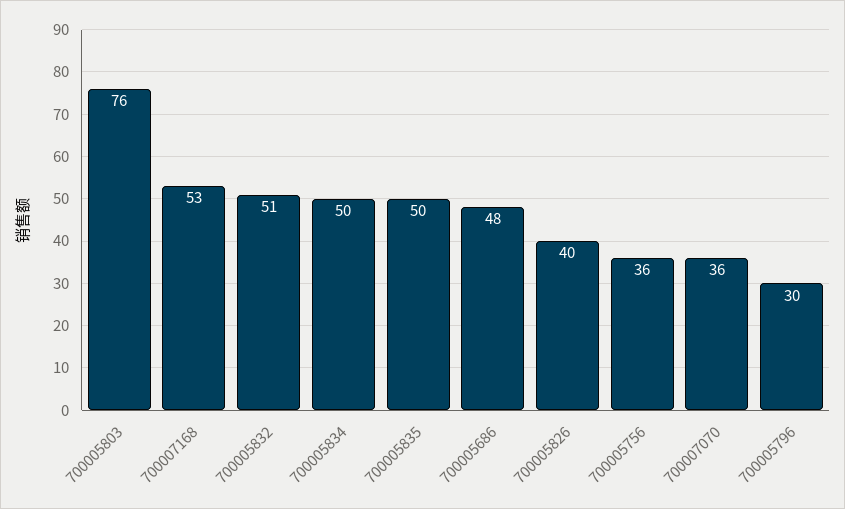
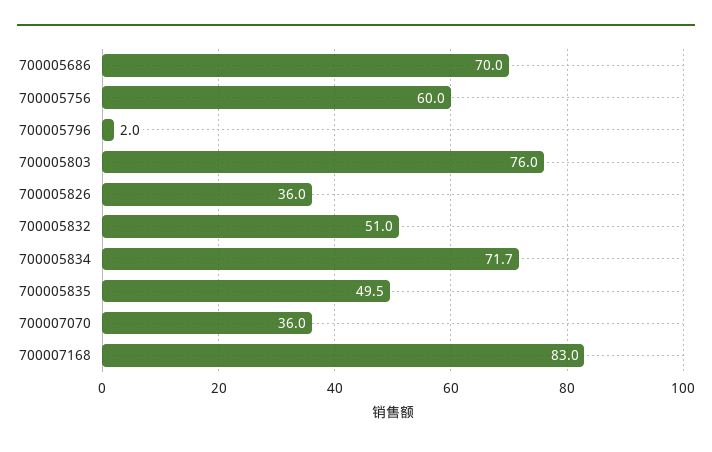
700007168: 53 -> 83
700005834: 50 -> 71.7
700005686: 48 -> 70
700005826: 40 -> 36
700005756: 36 -> 60
700005796: 30 -> 2

